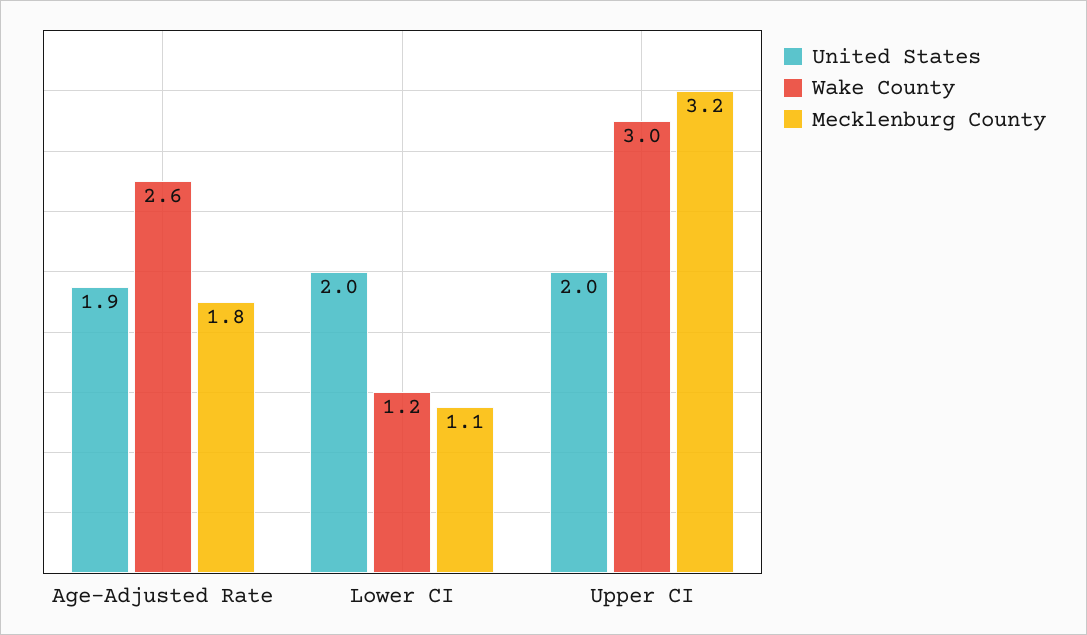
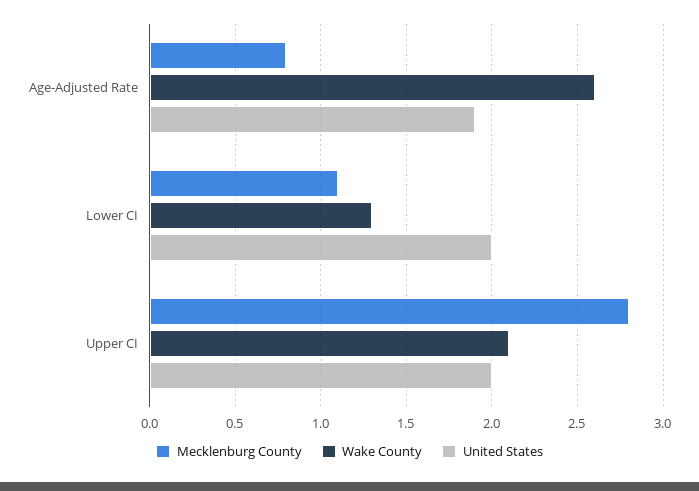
Mecklenburg County, Age-Adjusted Rate: 1.8 -> 0.8
Wake County, Lower CI: 1.2 -> 1.3
Wake County, Upper CI: 3 -> 2.1
Mecklenburg County, Upper CI: 3.2 -> 2.8

